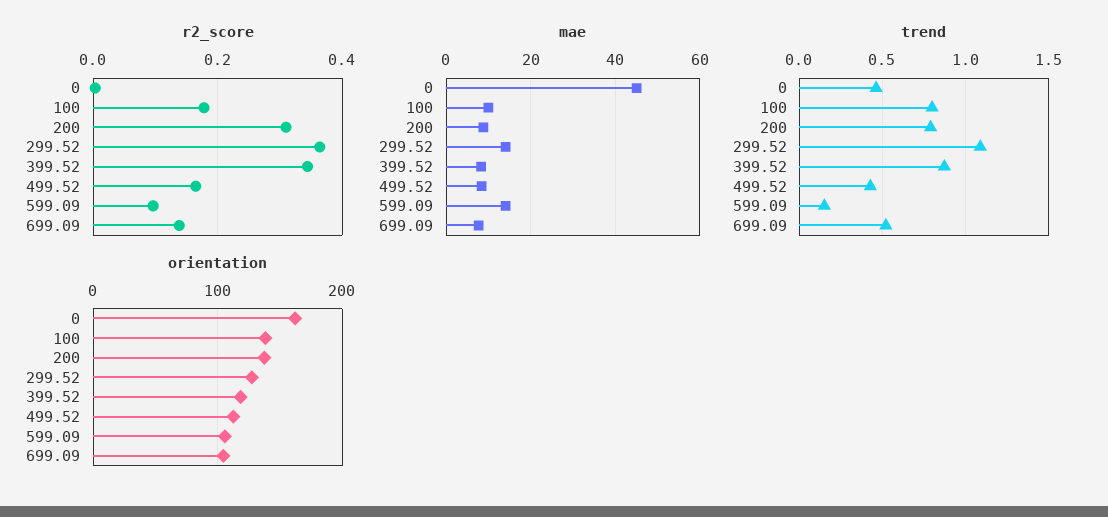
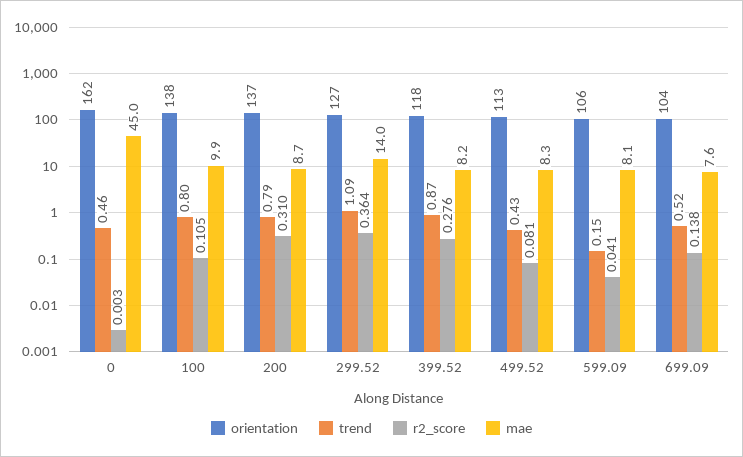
r2_score, 100: 0.18 -> 0.105
r2_score, 399.52: 0.34 -> 0.276
r2_score, 499.52: 0.16 -> 0.081
r2_score, 599.09: 0.1 -> 0.041
mae, 599.09: 14 -> 8.1

